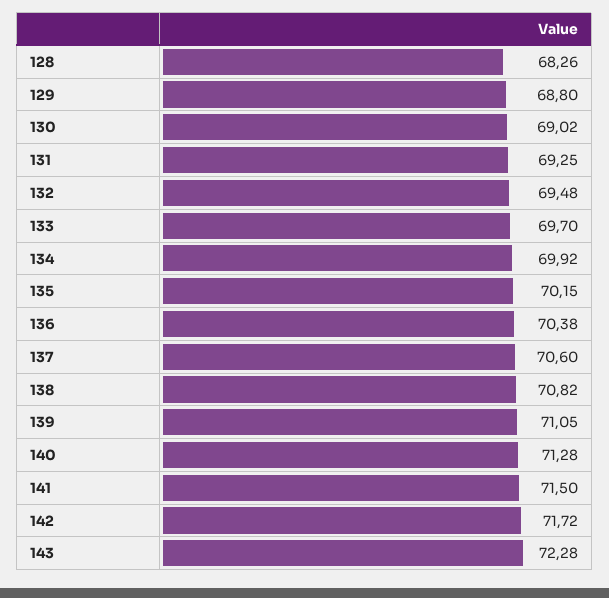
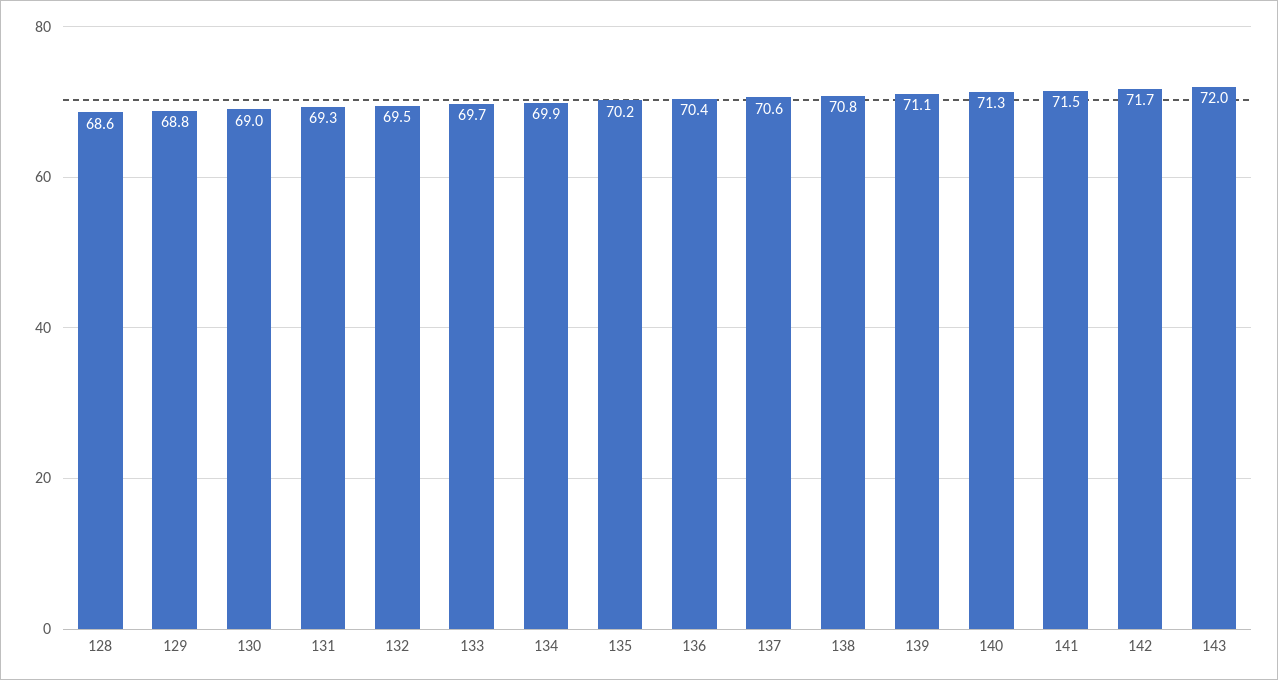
128: 68.26 -> 68.6
143: 72.28 -> 72

